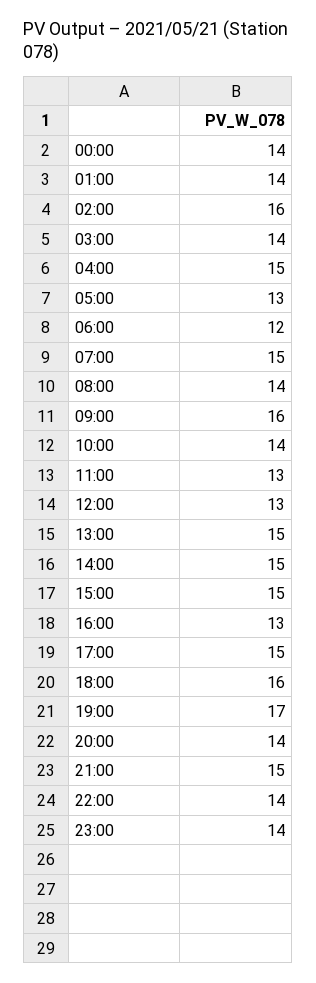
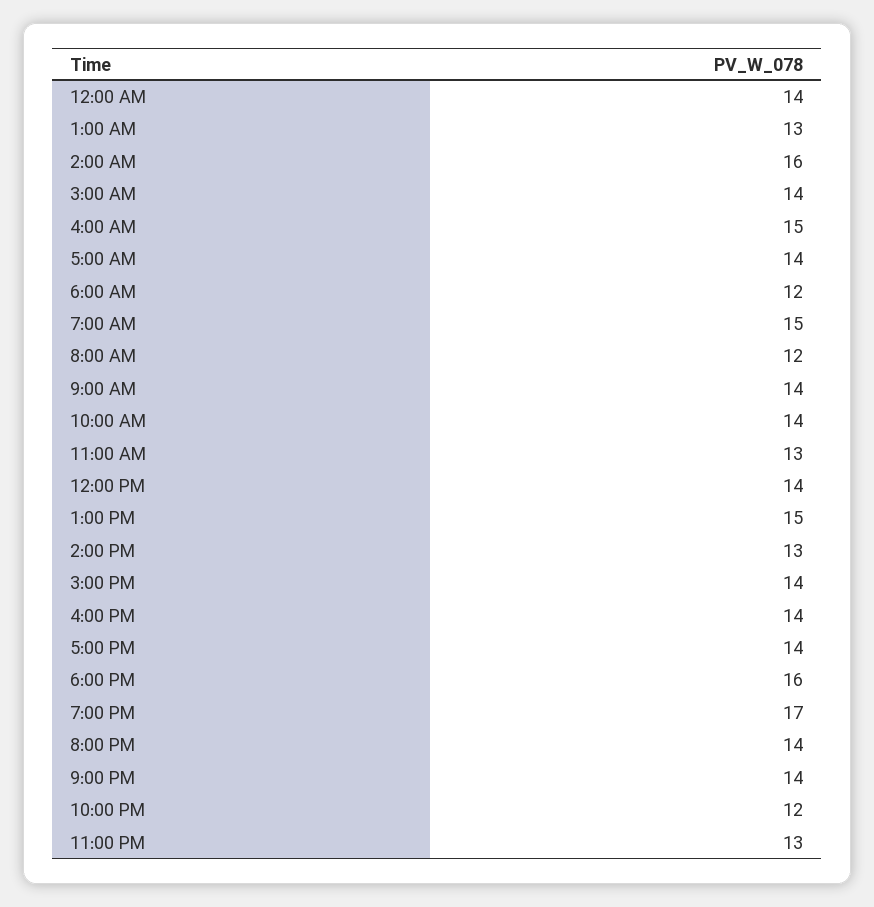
01:00: 14 -> 13
05:00: 13 -> 14
08:00: 14 -> 12
09:00: 16 -> 14
12:00: 13 -> 14
14:00: 15 -> 13
15:00: 15 -> 14
16:00: 13 -> 14
17:00: 15 -> 14
21:00: 15 -> 14
22:00: 14 -> 12
23:00: 14 -> 13

